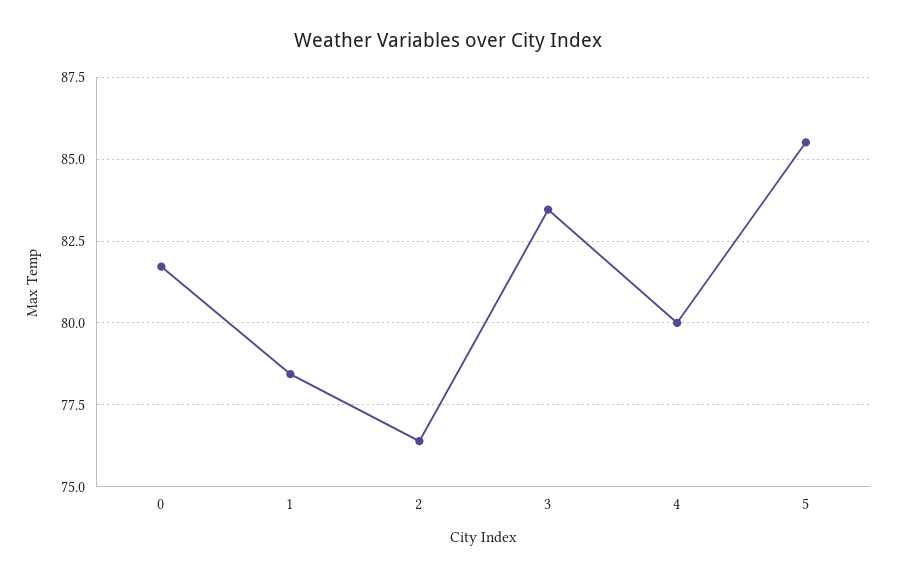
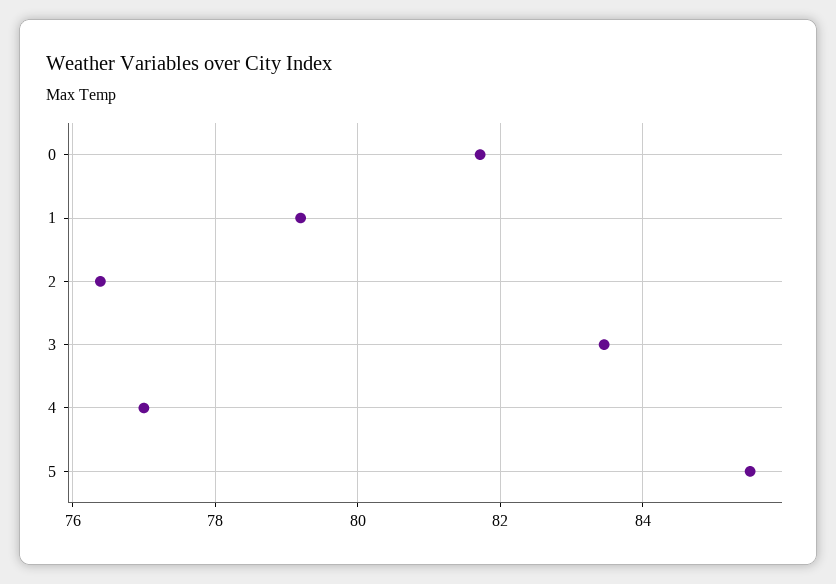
1: 78.5 -> 79.2
4: 80 -> 77

